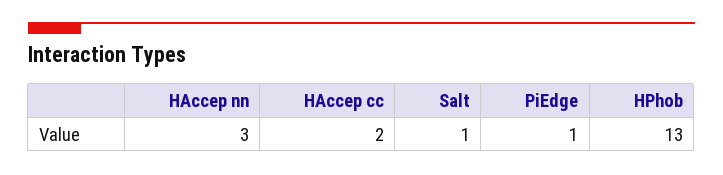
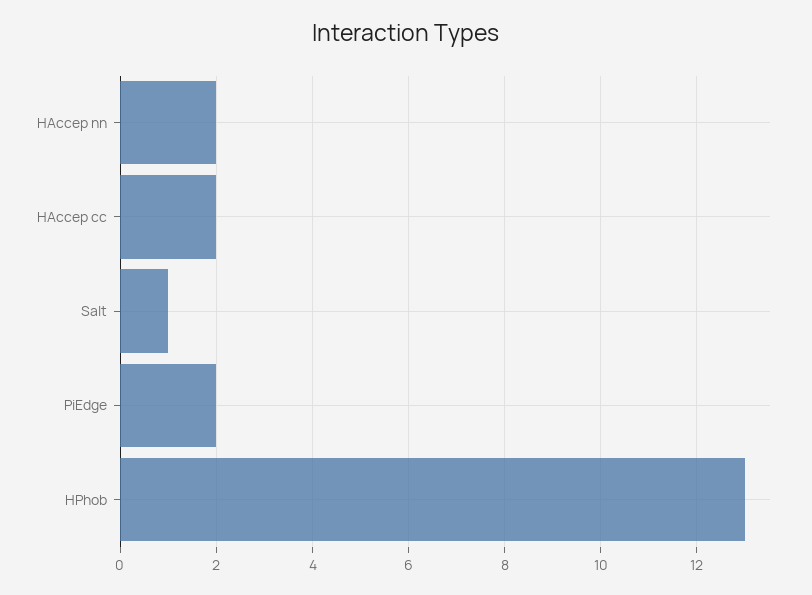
HAccep nn: 3 -> 2
PiEdge: 1 -> 2

